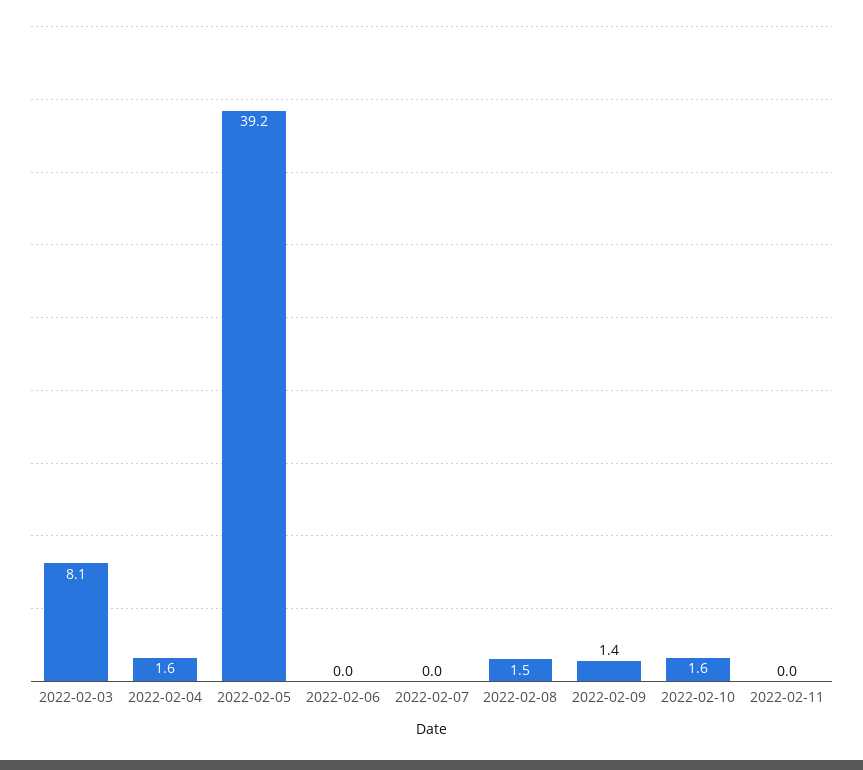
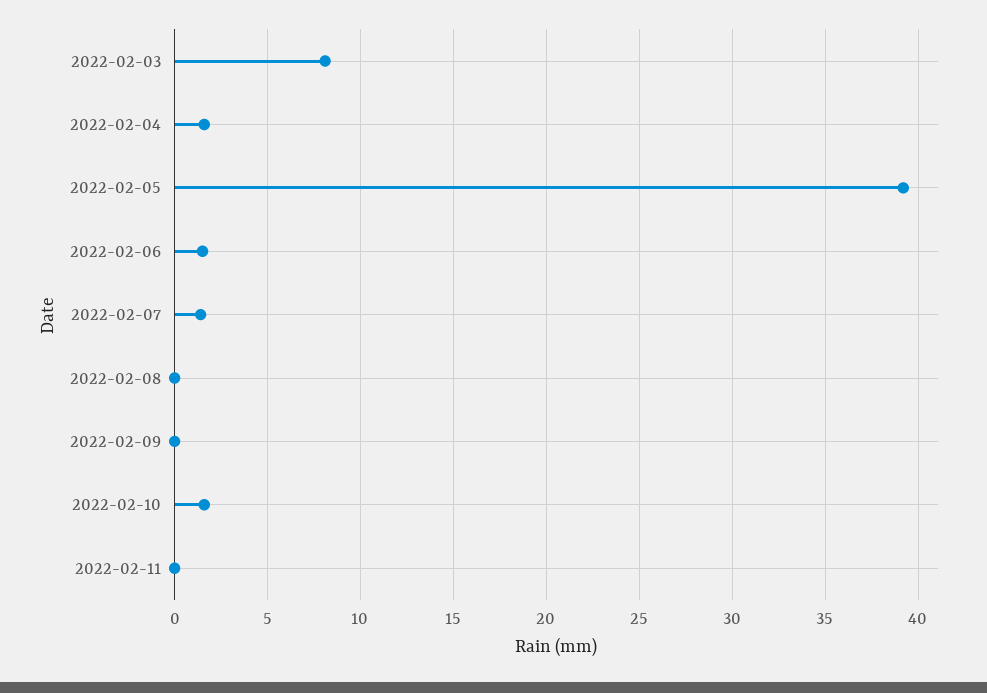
2022-02-06: 0 -> 1.5
2022-02-07: 0 -> 1.5
2022-02-08: 1.5 -> 0
2022-02-09: 1.4 -> 0

